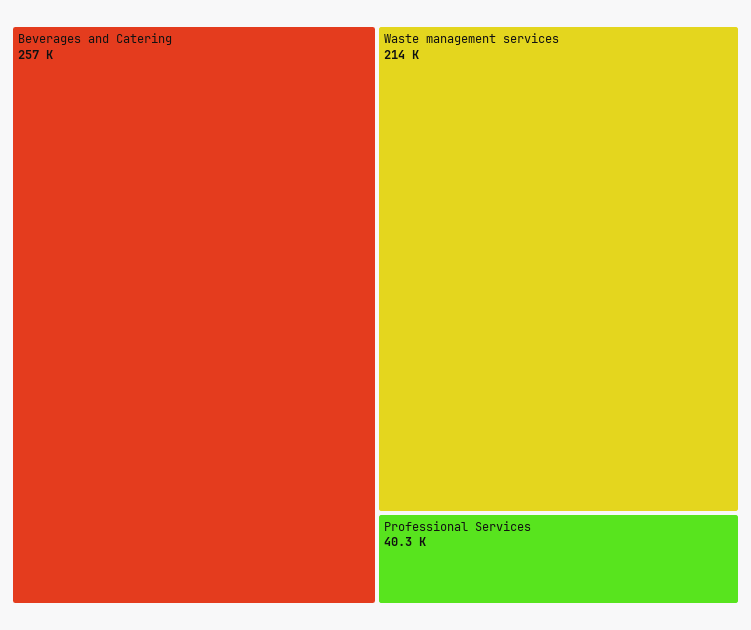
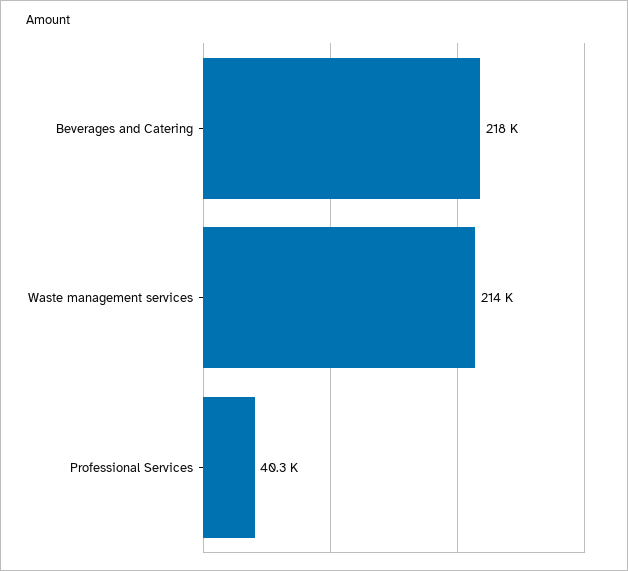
Beverages and Catering: 257000 -> 218000

